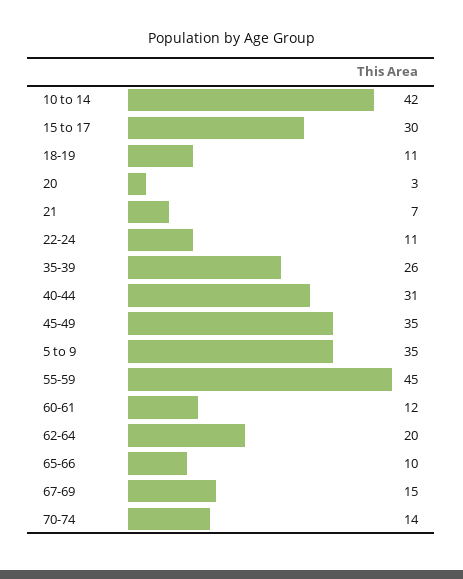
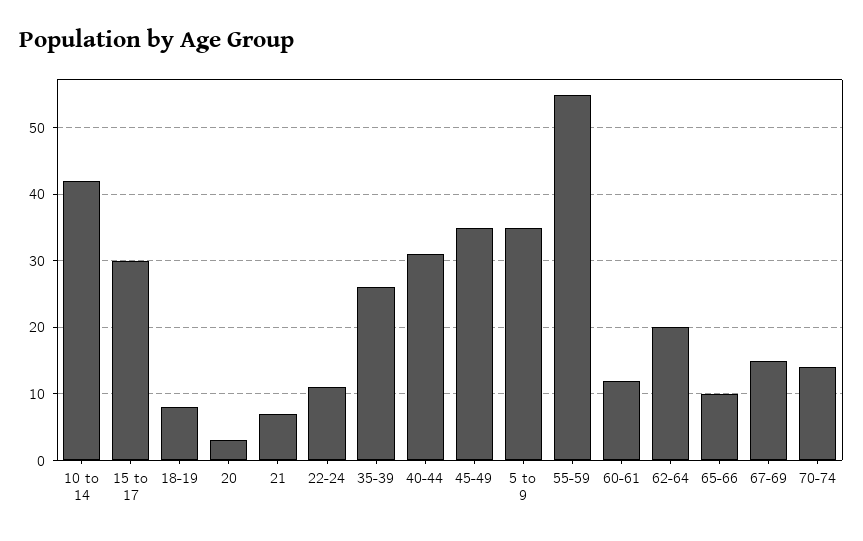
18-19: 11 -> 8
55-59: 45 -> 55

